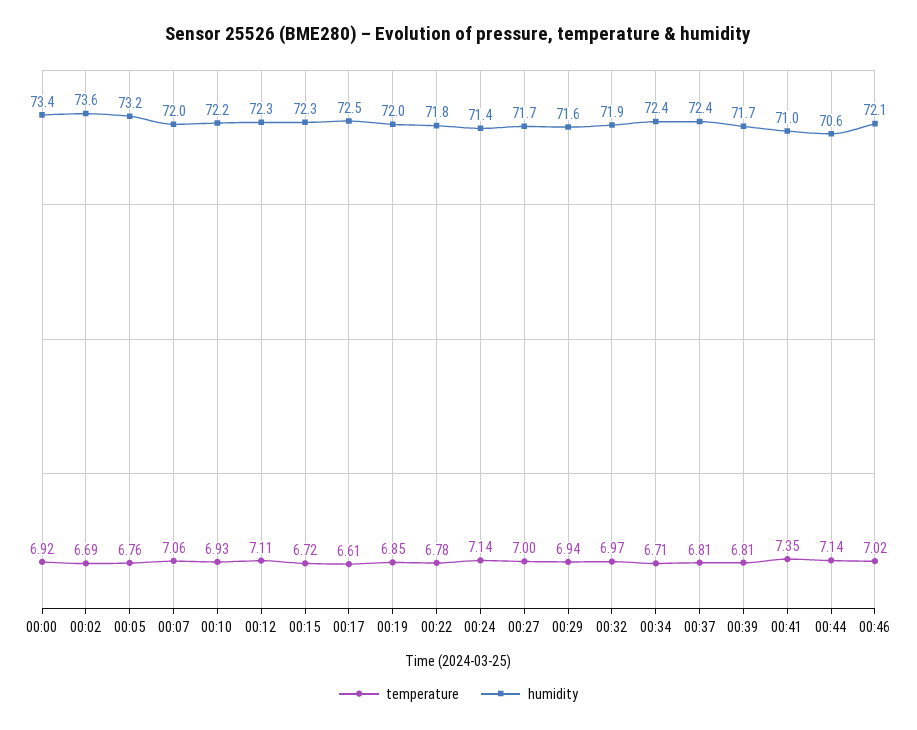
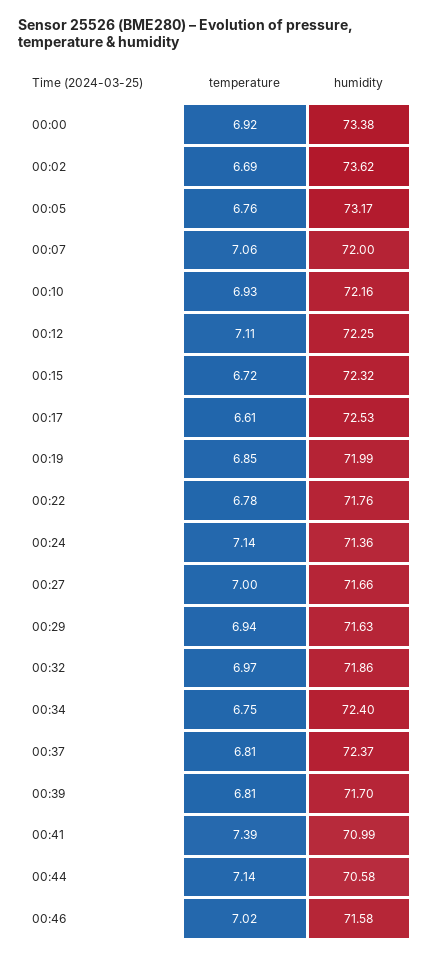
temperature, 00:34: 6.71 -> 6.75
temperature, 00:41: 7.35 -> 7.39
humidity, 00:46: 72.1 -> 71.58

